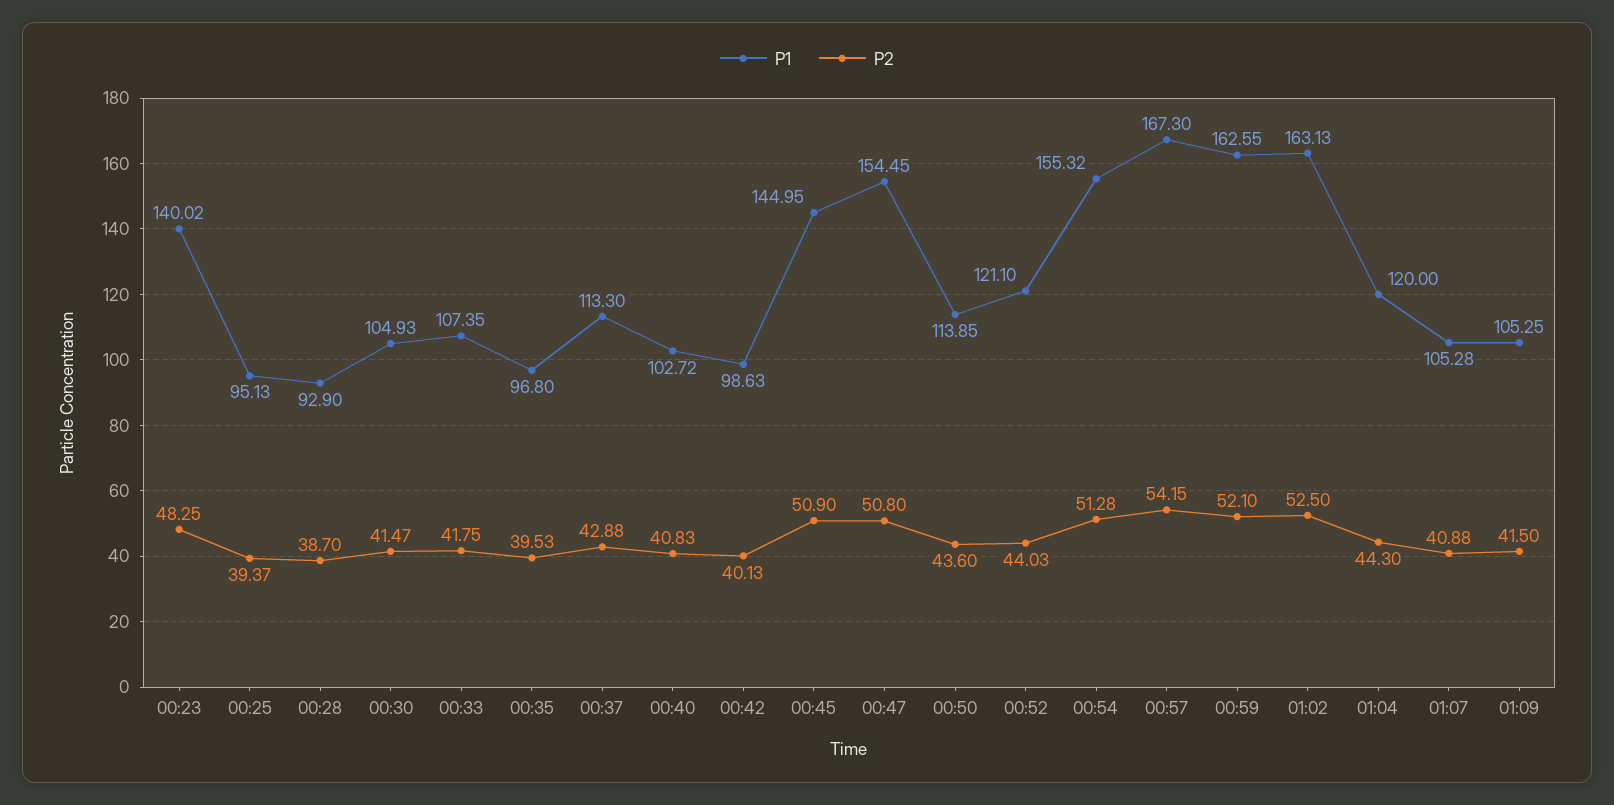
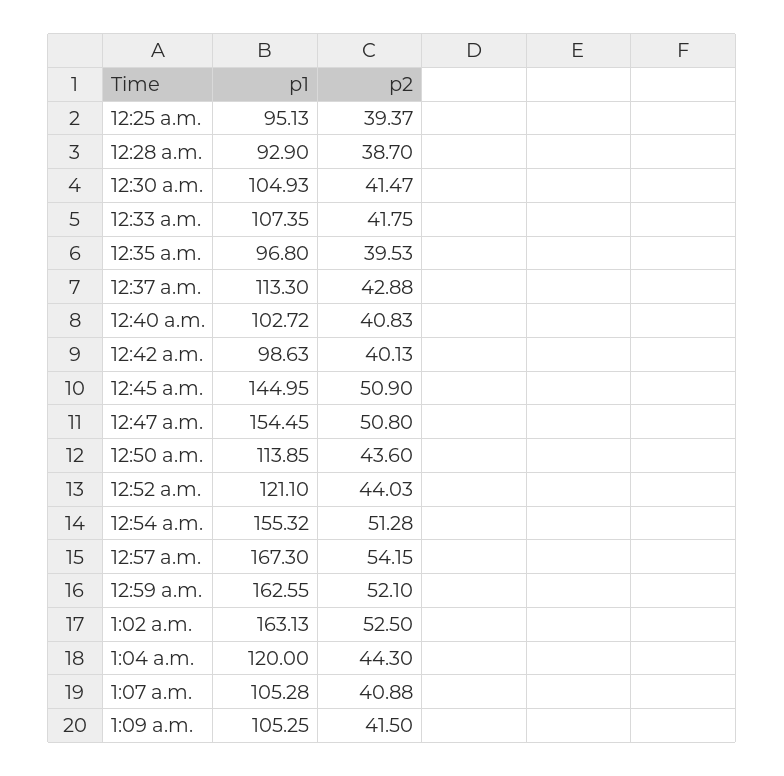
P1, 00:23: 140.02 -> none
P2, 00:23: 48.25 -> none

